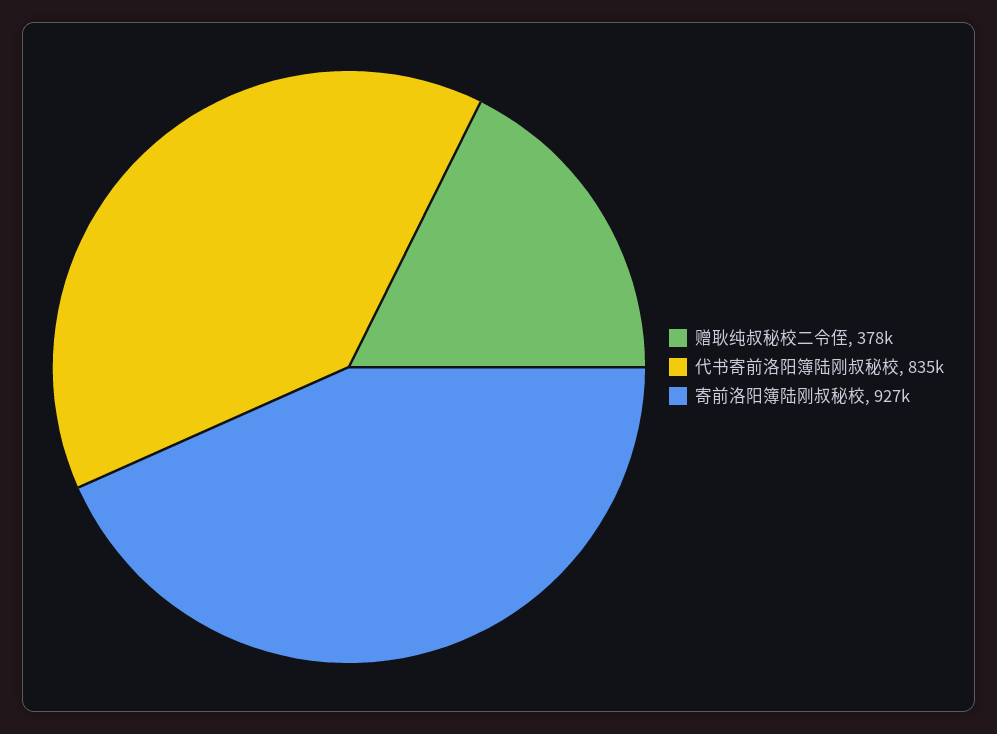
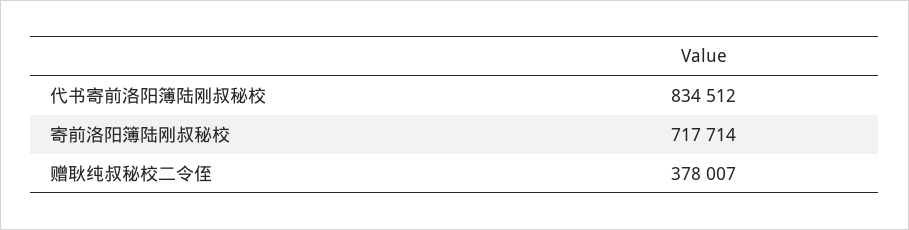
寄前洛阳簿陆刚叔秘校: 927000 -> 717714

